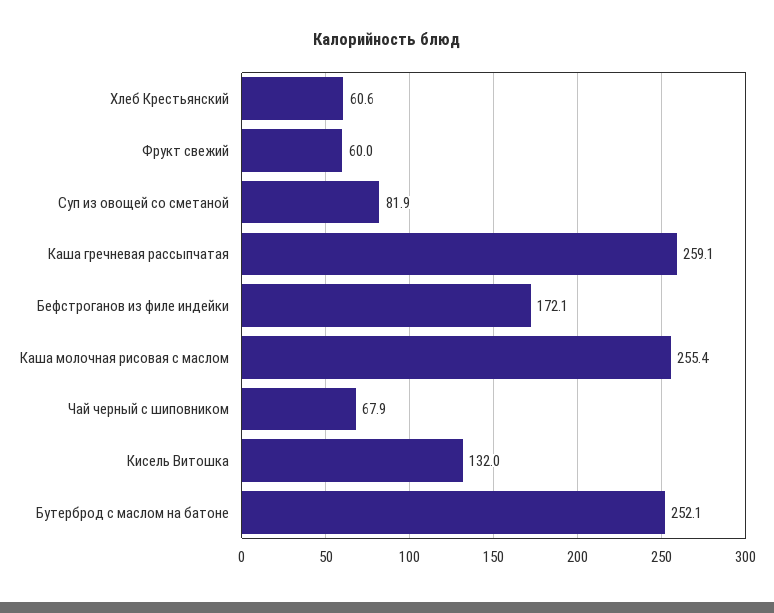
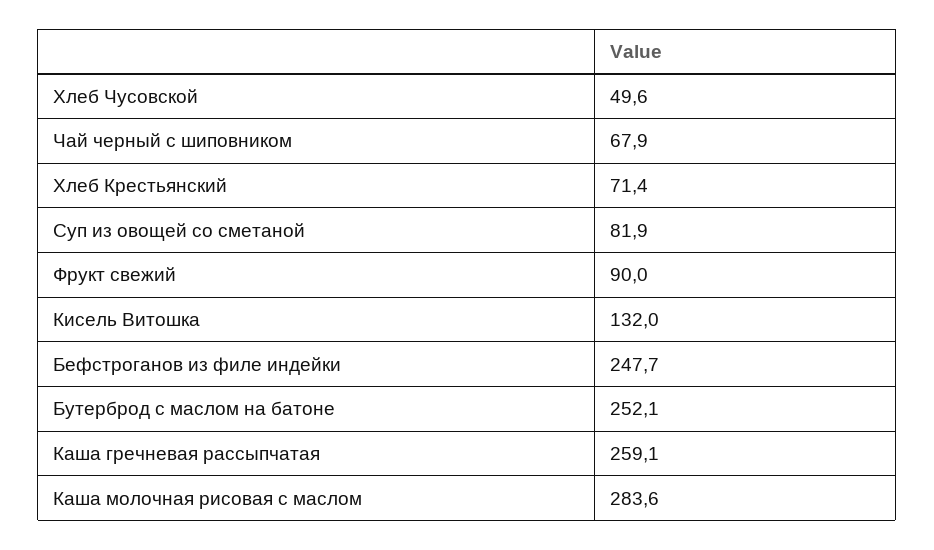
Хлеб Крестьянский: 60.6 -> 71.4
Фрукт свежий: 60 -> 90
Бефстроганов из филе индейки: 172.1 -> 247.7
Каша молочная рисовая с маслом: 255.4 -> 283.6
Хлеб Чусовской: none -> 49.6

